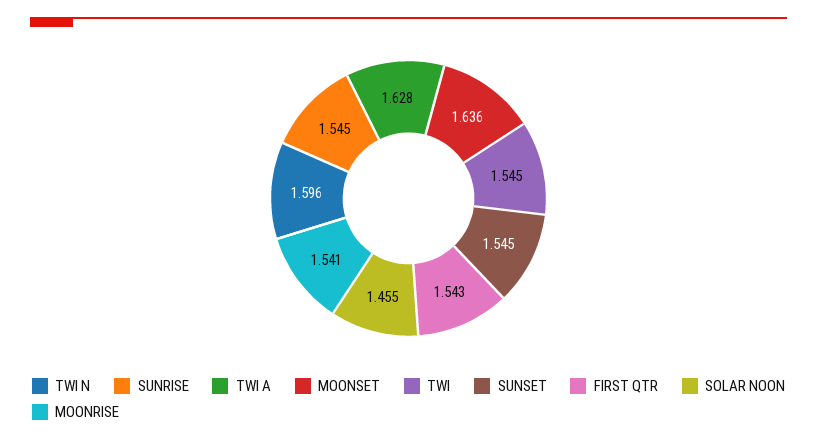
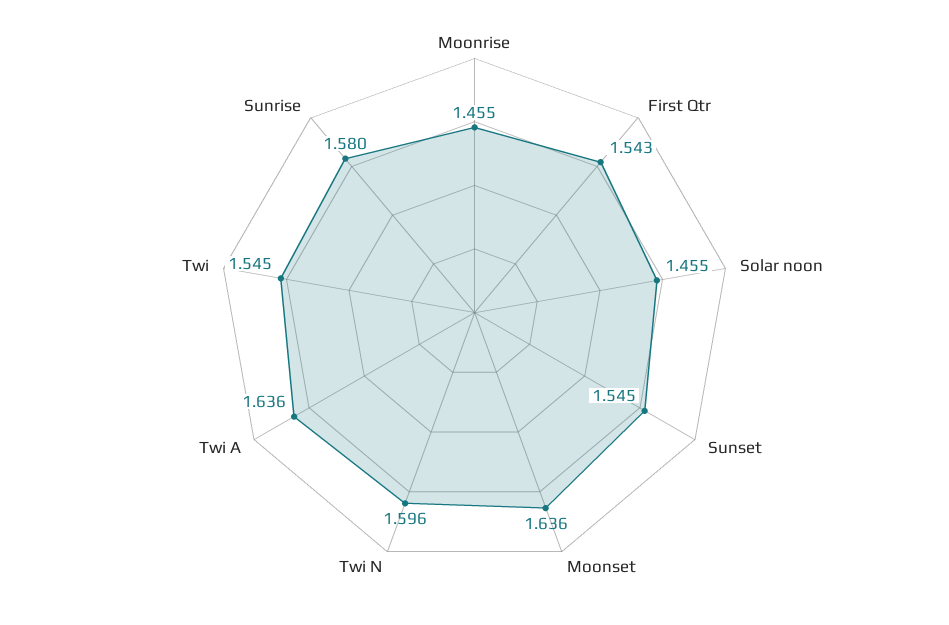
SUNRISE: 1.545 -> 1.58
TWI A: 1.628 -> 1.636
MOONRISE: 1.541 -> 1.455

